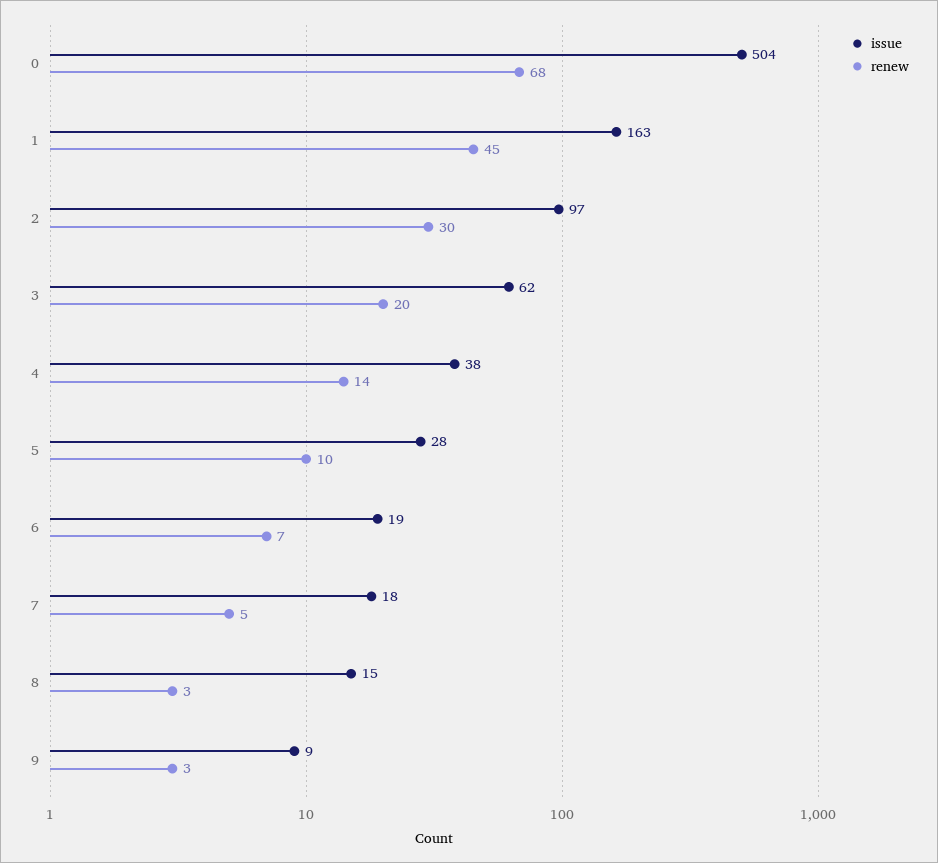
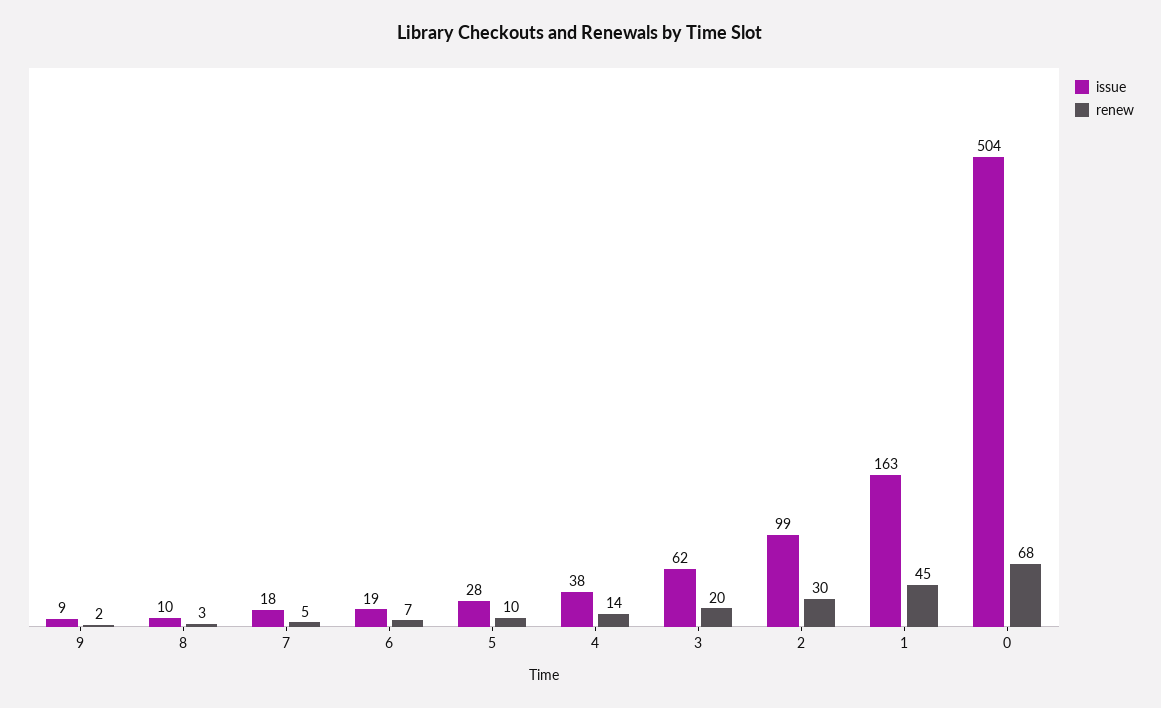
issue, 2: 97 -> 99
issue, 8: 15 -> 10
renew, 9: 3 -> 2

